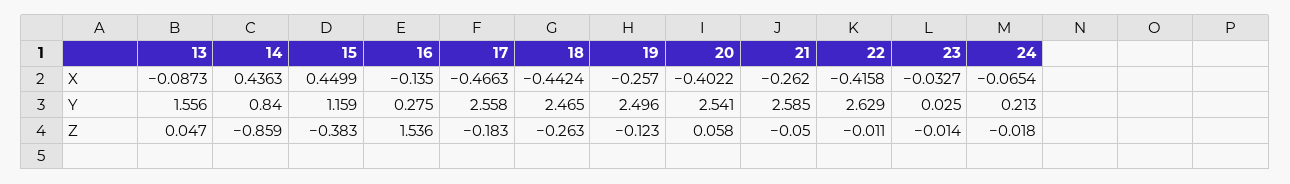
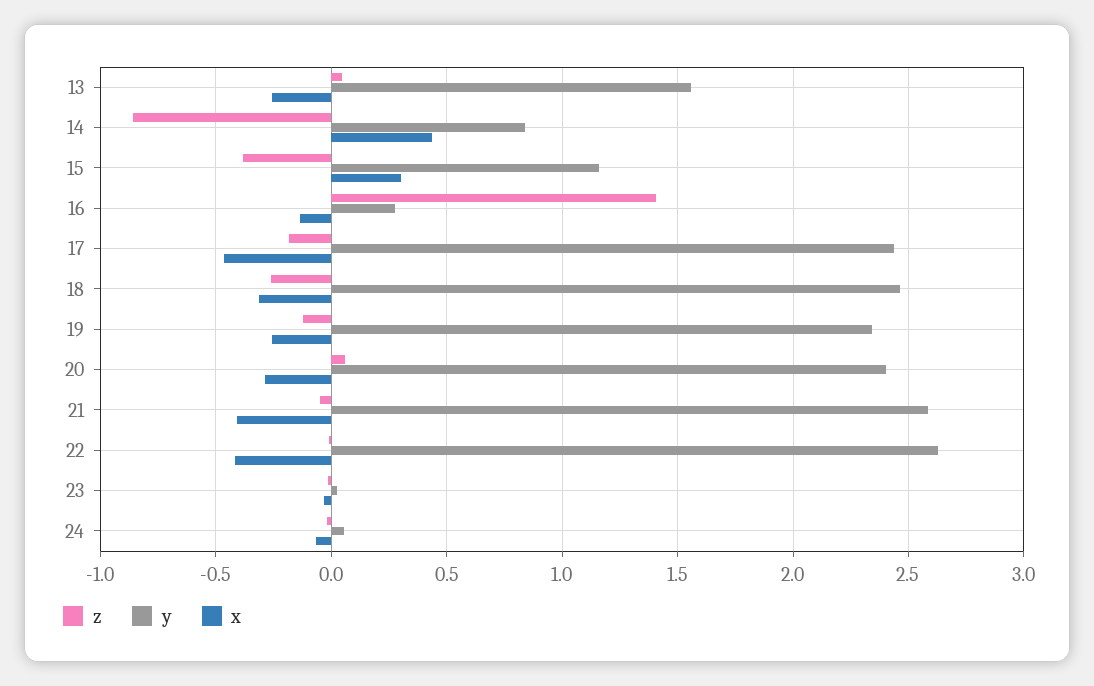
X, 13: -0.0873 -> -0.25
X, 15: 0.4499 -> 0.3
X, 18: -0.4424 -> -0.3
X, 20: -0.4022 -> -0.3
X, 21: -0.262 -> -0.4
Y, 17: 2.558 -> 2.45
Y, 19: 2.496 -> 2.35
Y, 20: 2.541 -> 2.4
Y, 24: 0.213 -> 0.05
Z, 16: 1.536 -> 1.4

